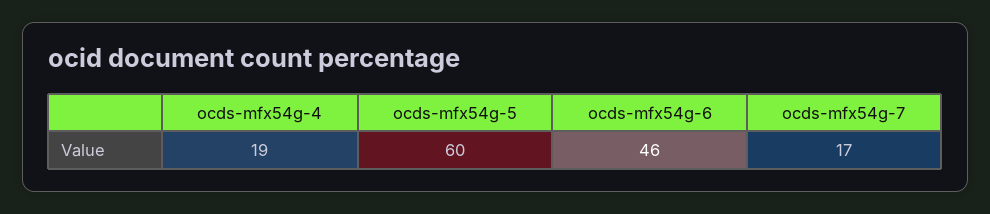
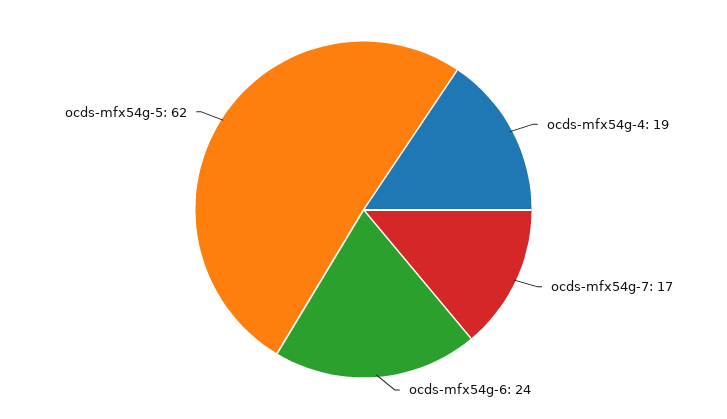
ocds-mfx54g-5: 60 -> 62
ocds-mfx54g-6: 46 -> 24

